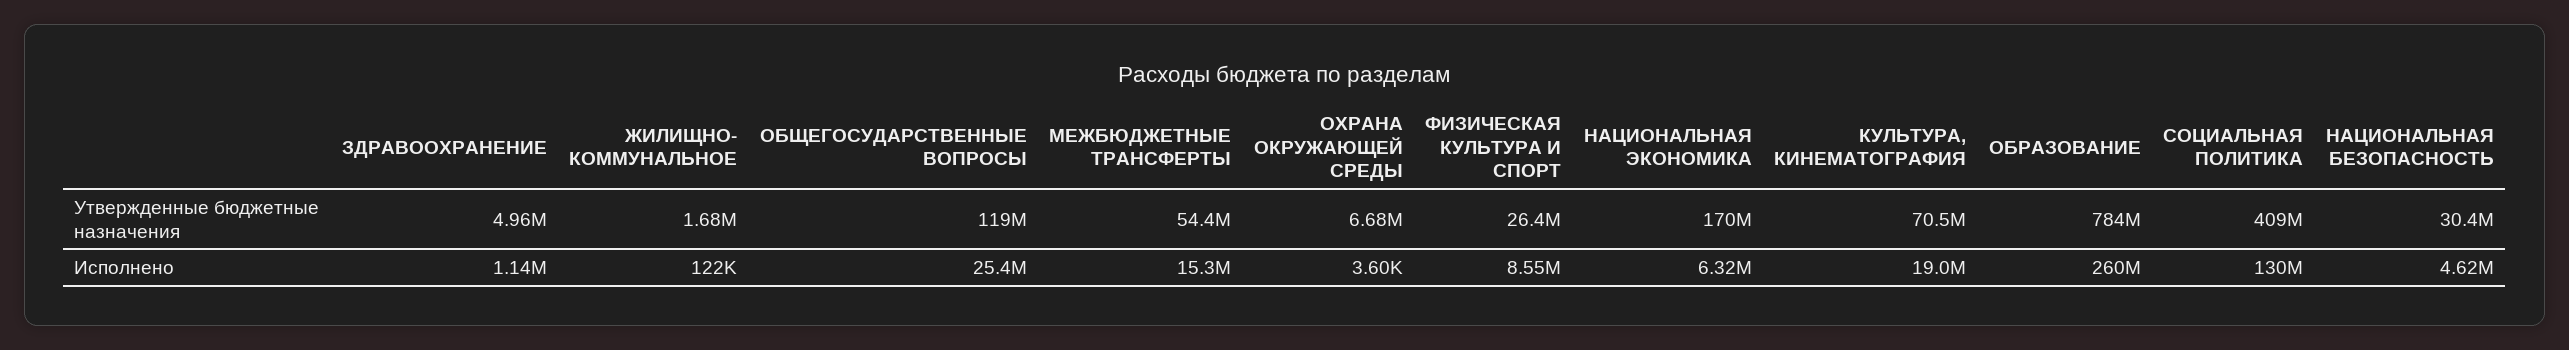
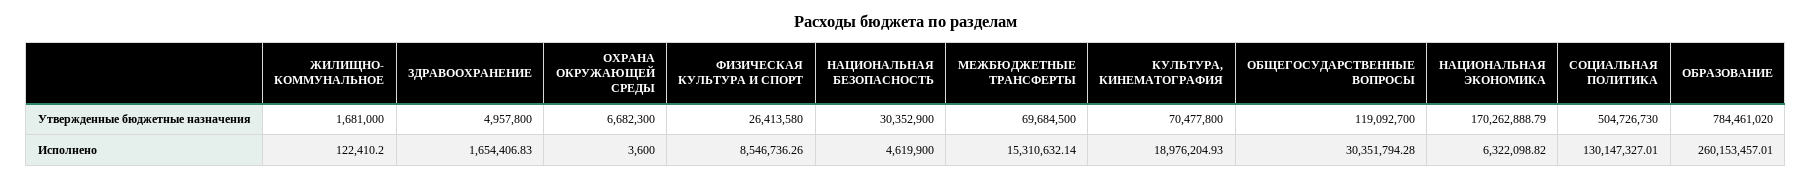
МЕЖБЮДЖЕТНЫЕ ТРАНСФЕРТЫ, Утвержденные бюджетные назначения: 54400000 -> 69684500
СОЦИАЛЬНАЯ ПОЛИТИКА, Утвержденные бюджетные назначения: 409000000 -> 504726730
ЗДРАВООХРАНЕНИЕ, Исполнено: 1140000 -> 1654406.83
ОБЩЕГОСУДАРСТВЕННЫЕ ВОПРОСЫ, Исполнено: 25400000 -> 30351794.28

